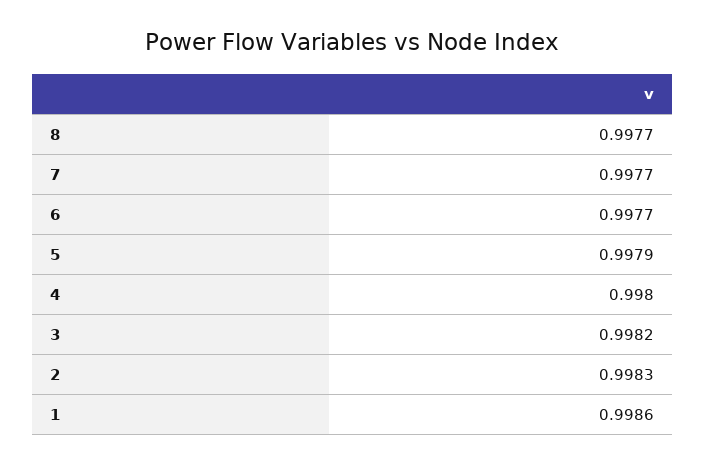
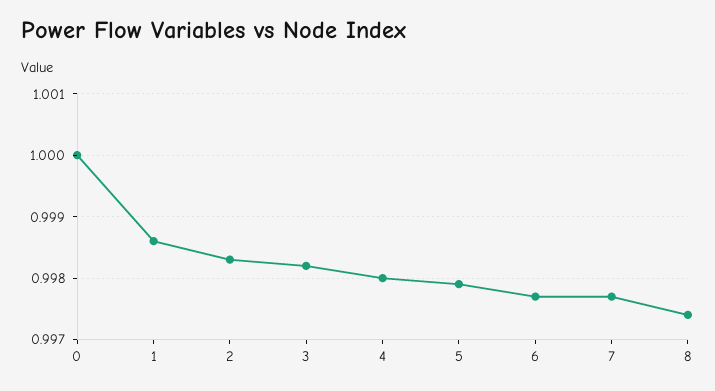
8: 0.9977 -> 0.9974
0: none -> 1

